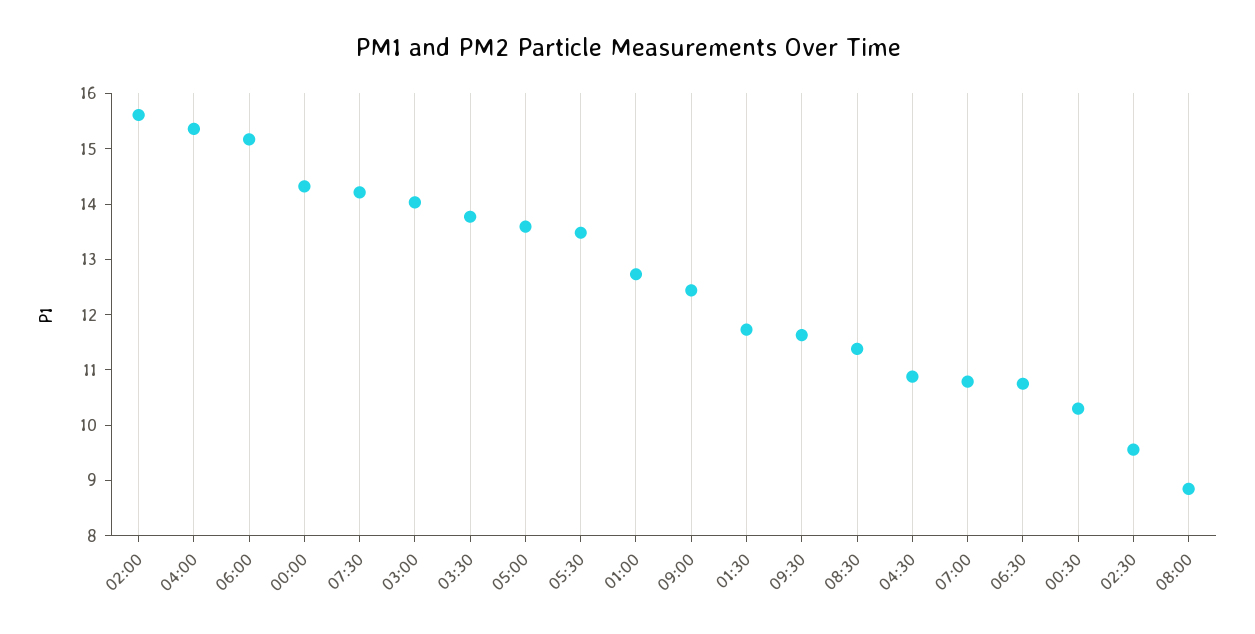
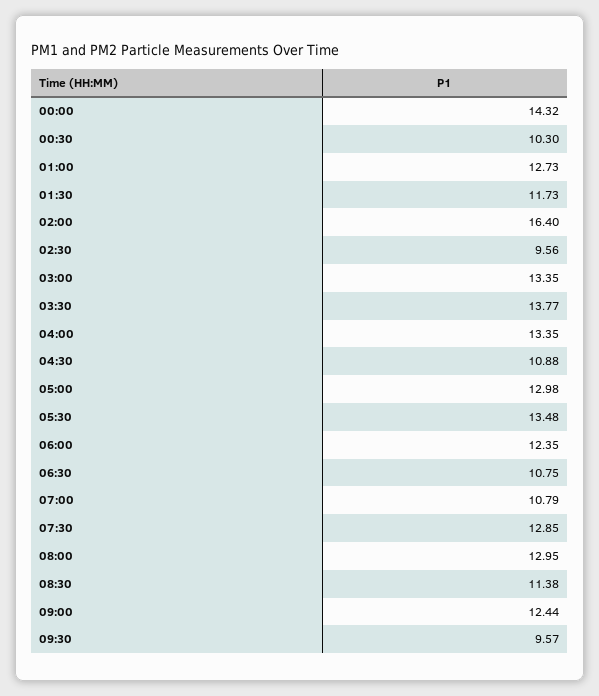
02:00: 15.6 -> 16.4
04:00: 15.4 -> 13.35
06:00: 15.2 -> 12.35
07:30: 14.2 -> 12.85
03:00: 14 -> 13.35
05:00: 13.6 -> 12.98
09:30: 11.6 -> 9.57
08:00: 8.8 -> 12.95

